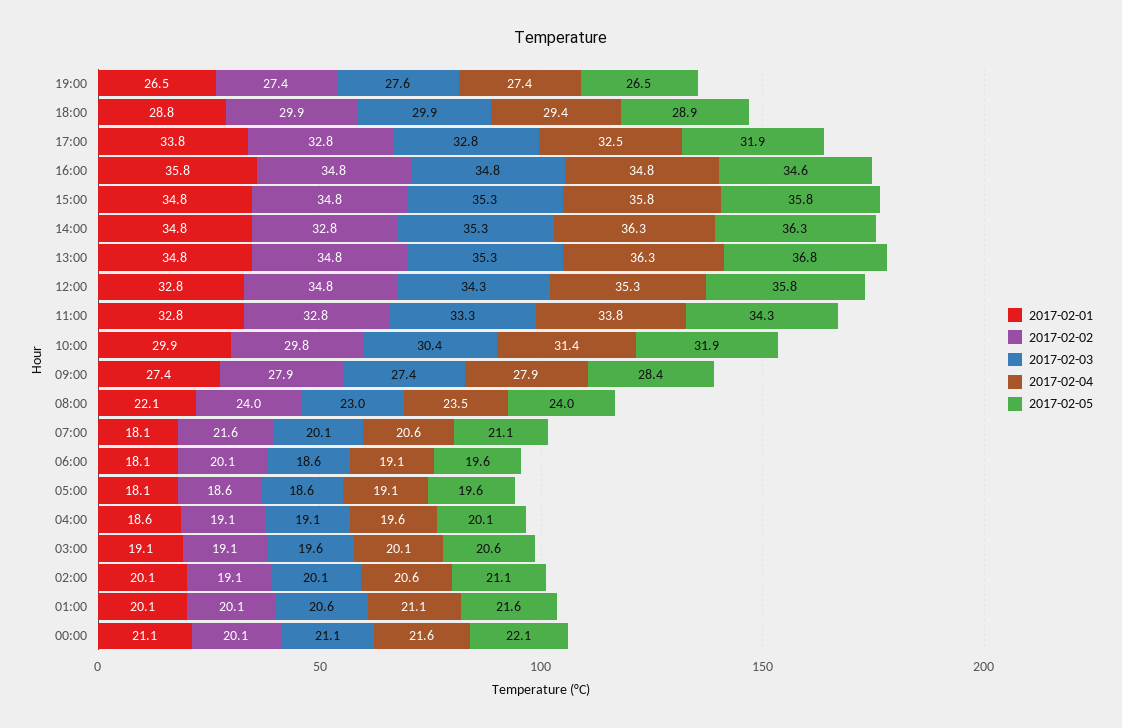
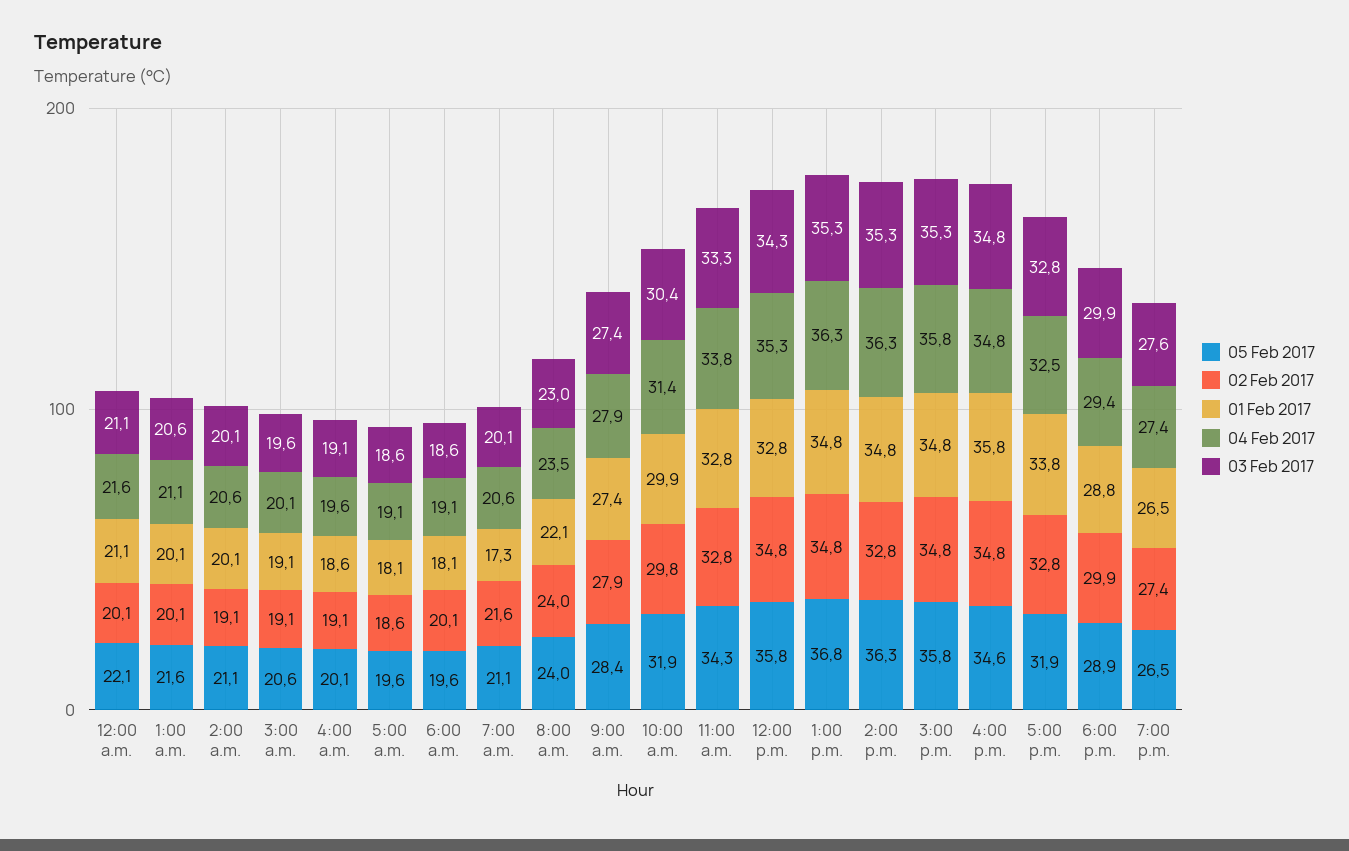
2017-02-01, 07:00: 18.1 -> 17.3

